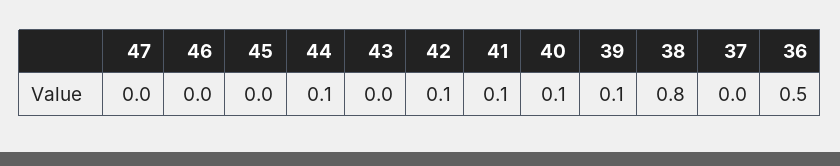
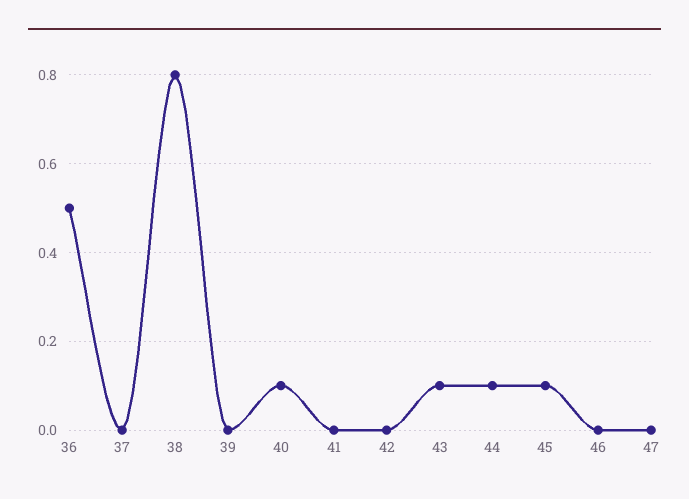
45: 0 -> 0.1
43: 0 -> 0.1
42: 0.1 -> 0
41: 0.1 -> 0
39: 0.1 -> 0

